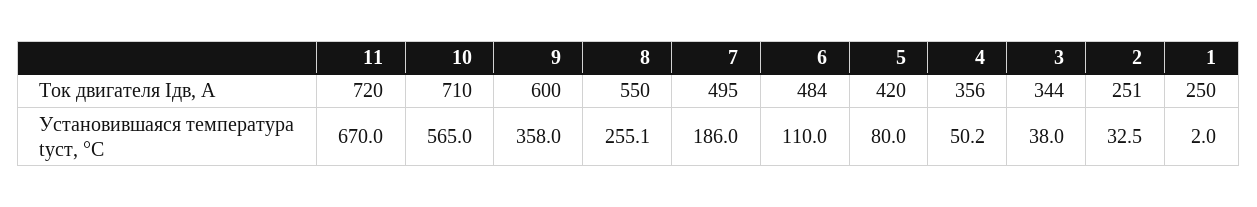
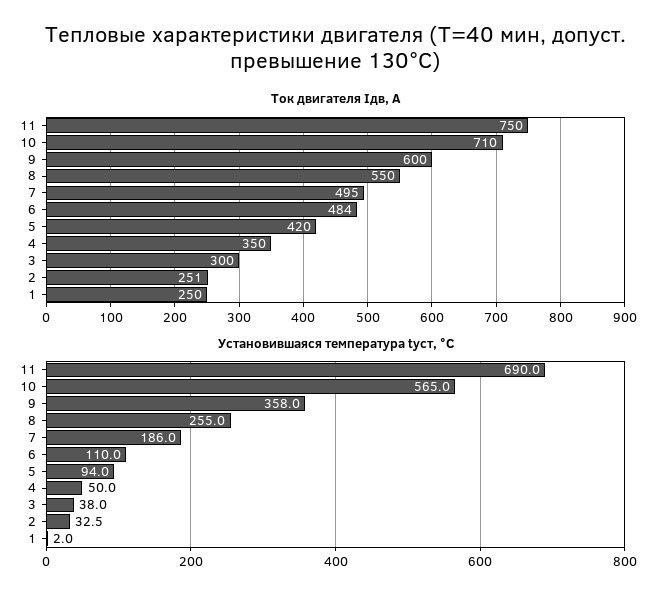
Ток двигателя Iдв, А, 11: 720 -> 750
Ток двигателя Iдв, А, 4: 356 -> 350
Ток двигателя Iдв, А, 3: 344 -> 300
Установившаяся температура tуст, °C, 11: 670 -> 690
Установившаяся температура tуст, °C, 8: 255.1 -> 255
Установившаяся температура tуст, °C, 5: 80 -> 94
Установившаяся температура tуст, °C, 4: 50.2 -> 50

